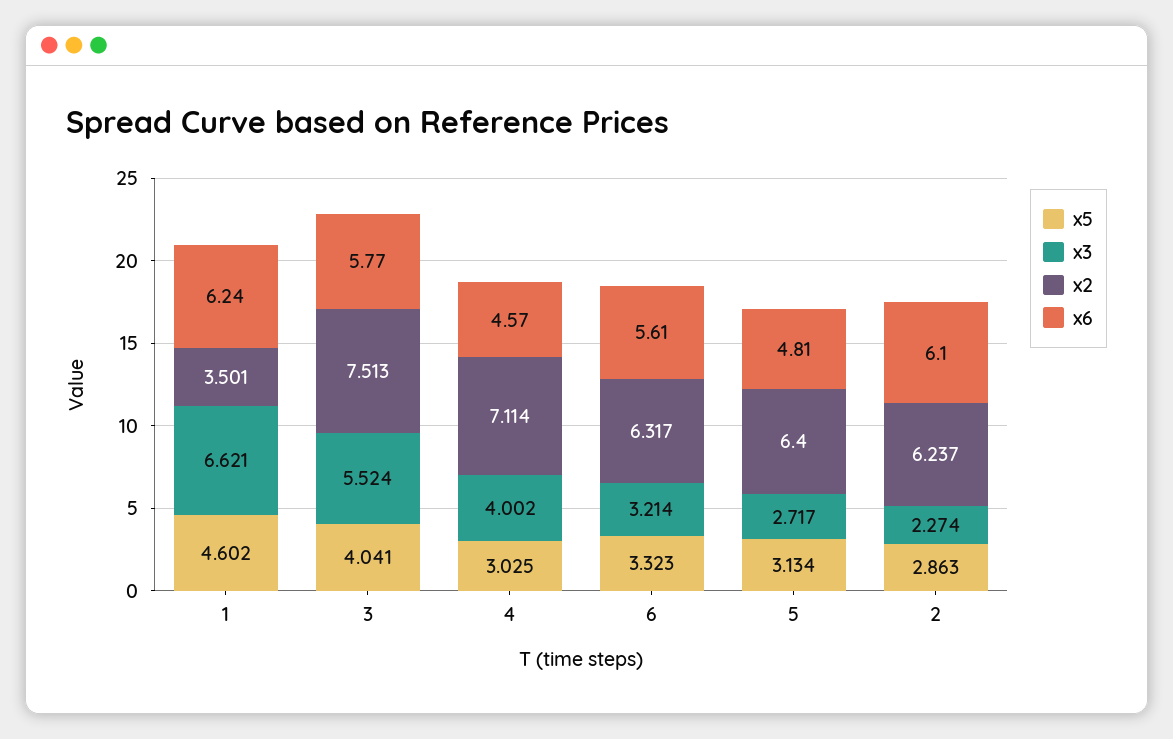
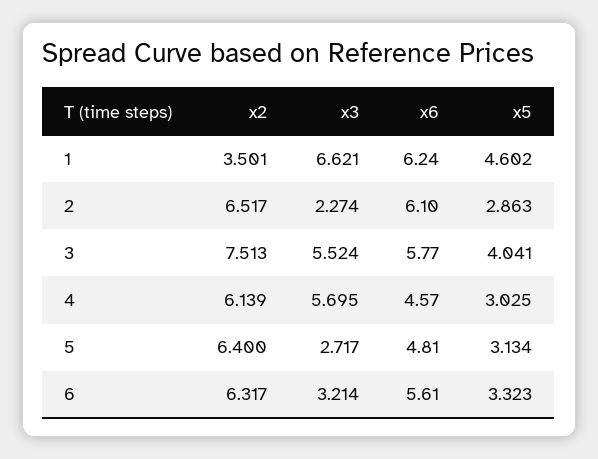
x3, 4: 4.002 -> 5.695
x2, 4: 7.114 -> 6.139
x2, 2: 6.237 -> 6.517

